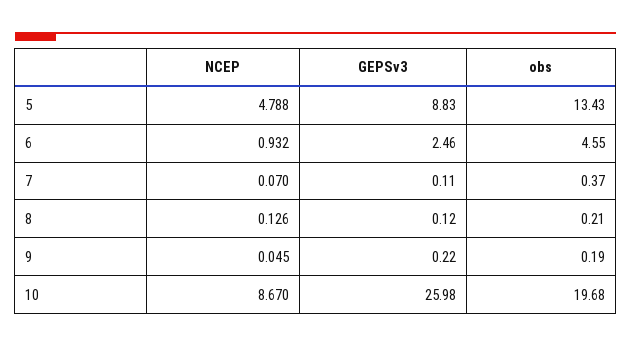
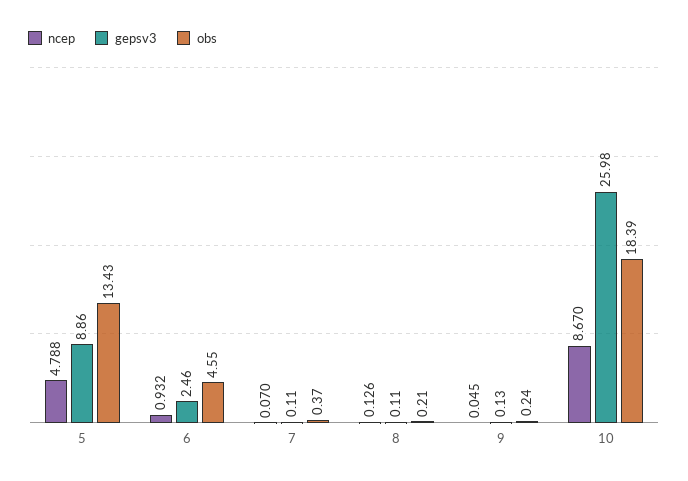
GEPSv3, 5: 8.83 -> 8.86
GEPSv3, 8: 0.12 -> 0.11
GEPSv3, 9: 0.22 -> 0.13
obs, 9: 0.19 -> 0.24
obs, 10: 19.68 -> 18.39

